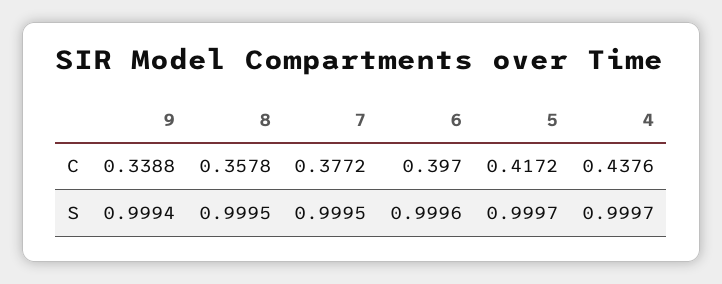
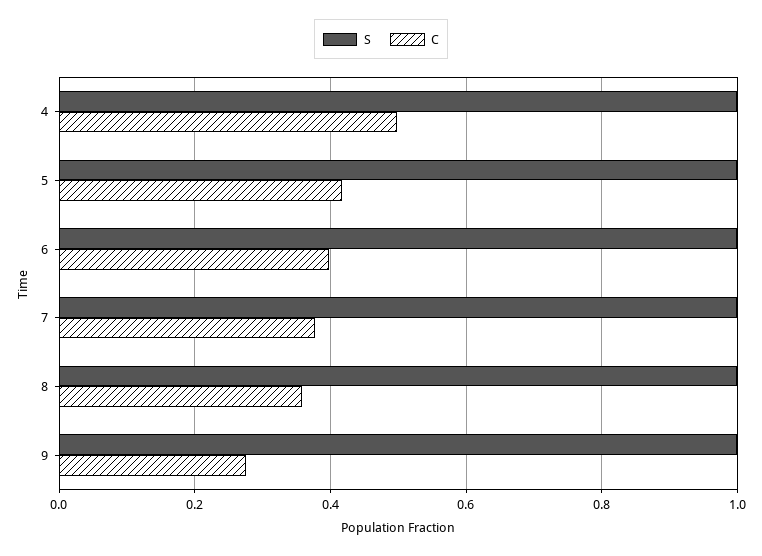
C, 9: 0.3388 -> 0.28
C, 4: 0.4376 -> 0.5

